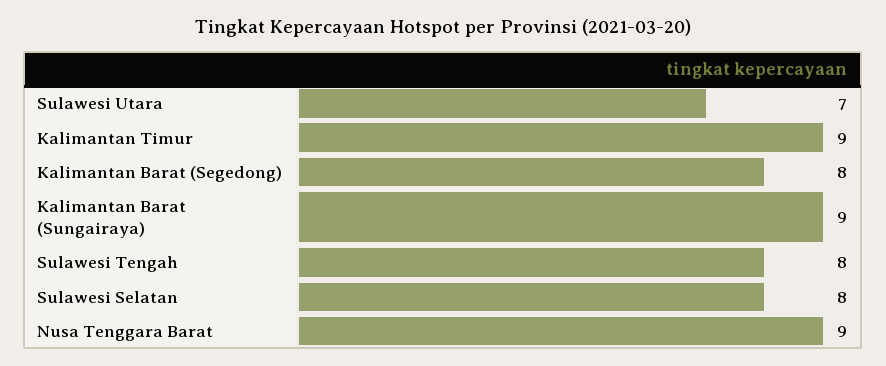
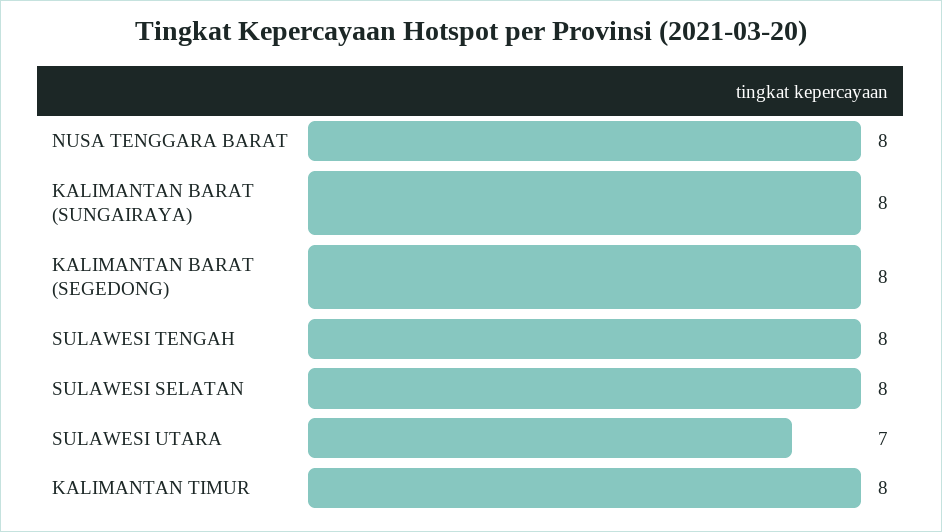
Kalimantan Timur: 9 -> 8
Kalimantan Barat (Sungairaya): 9 -> 8
Nusa Tenggara Barat: 9 -> 8

